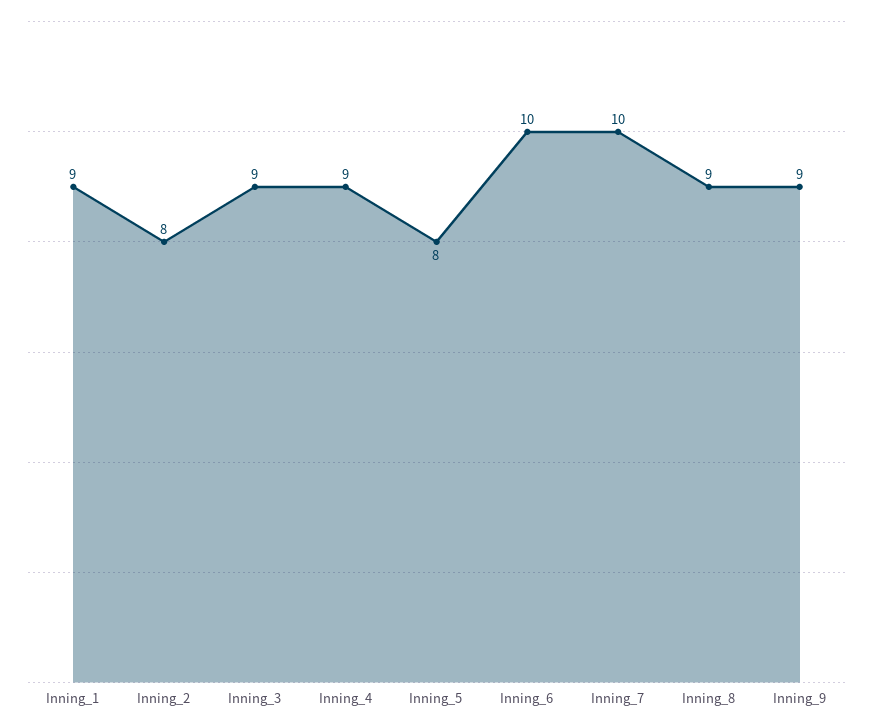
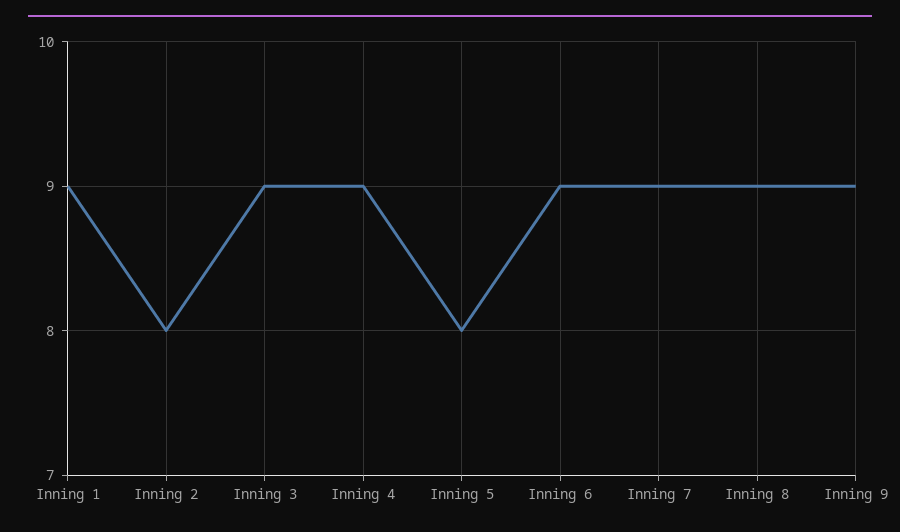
Inning_6: 10 -> 9
Inning_7: 10 -> 9

